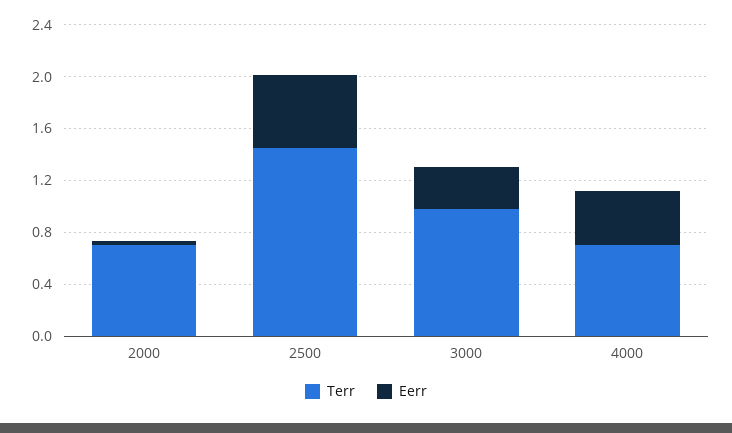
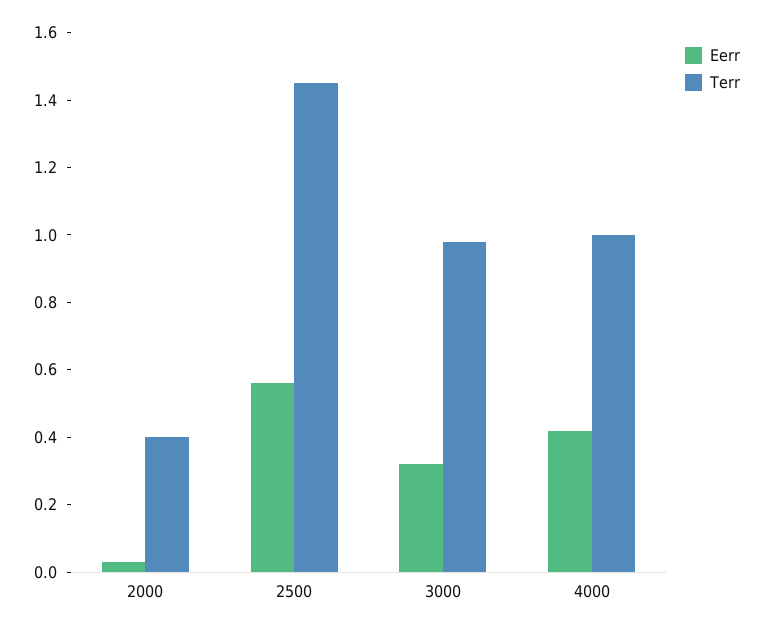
Terr, 2000: 0.7 -> 0.4
Terr, 4000: 0.7 -> 1

